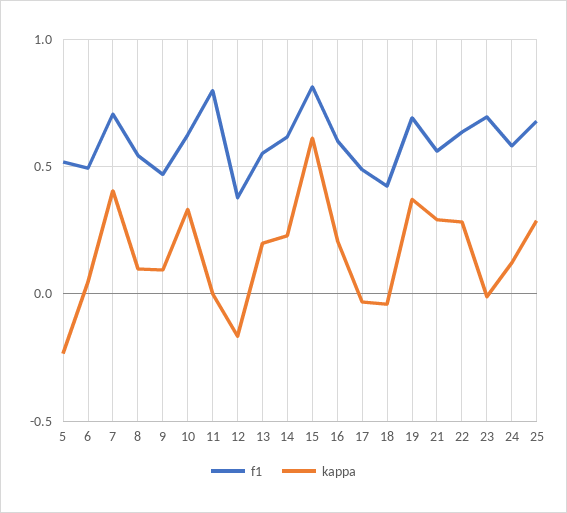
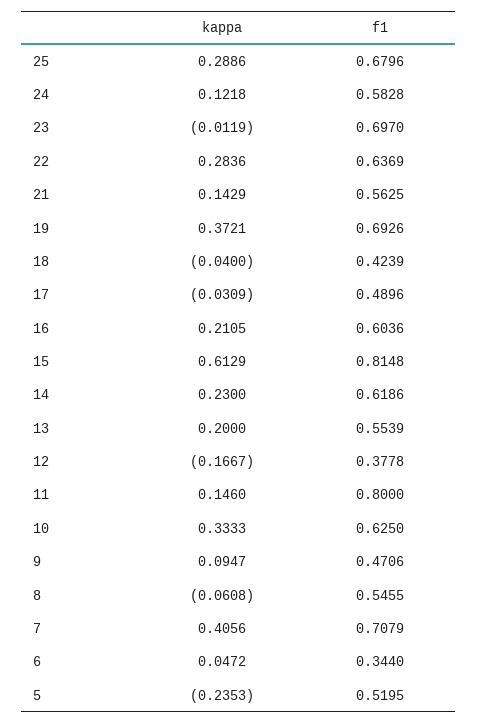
f1, 6: 0.5 -> 0.344
kappa, 8: 0.1 -> -0.0608
kappa, 11: 0 -> 0.146
kappa, 21: 0.3 -> 0.1429

